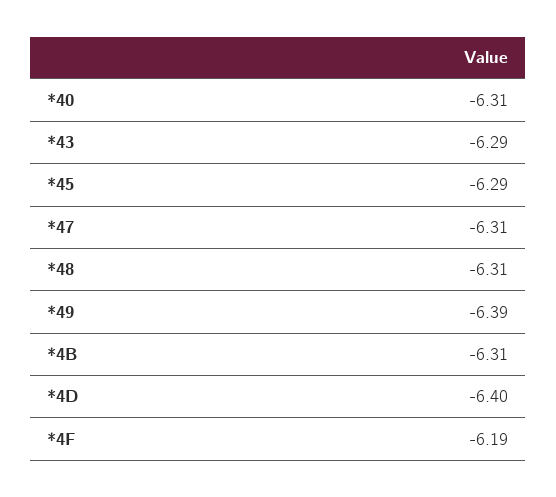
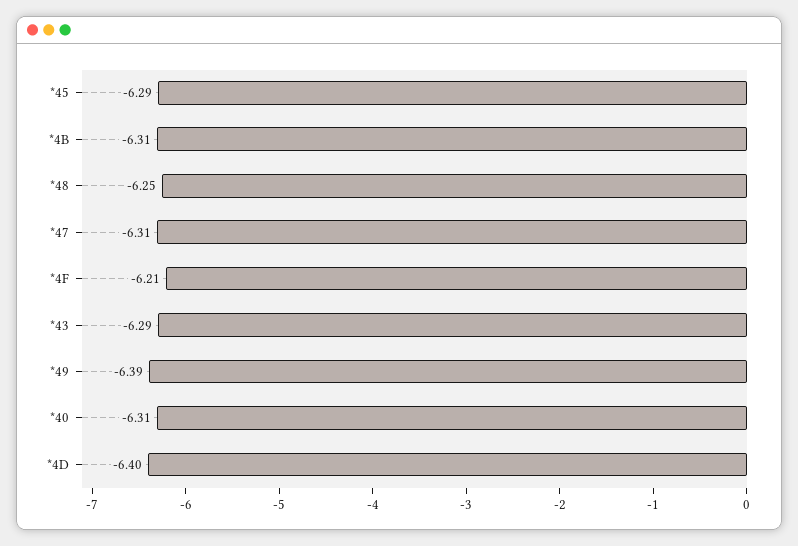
*48: -6.31 -> -6.25
*4F: -6.19 -> -6.21

